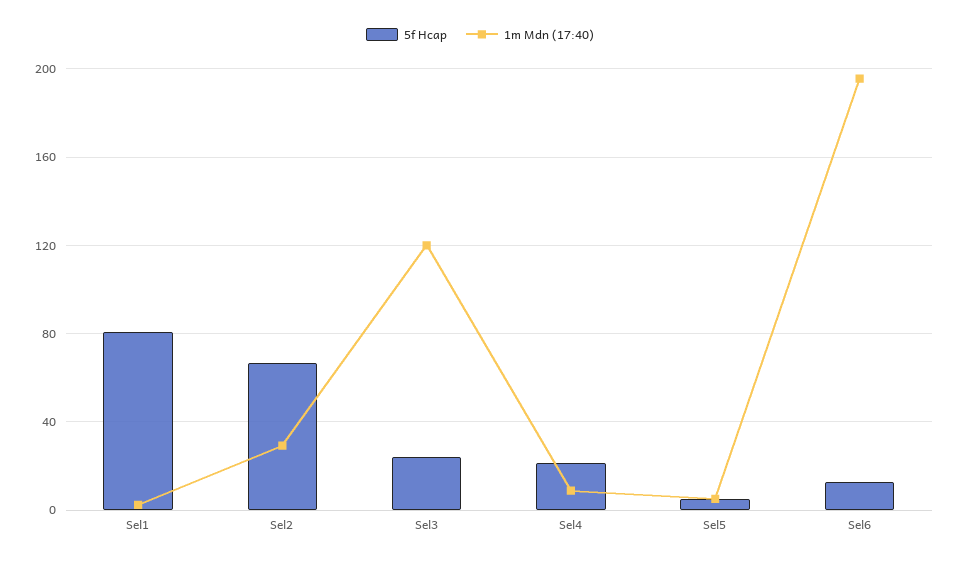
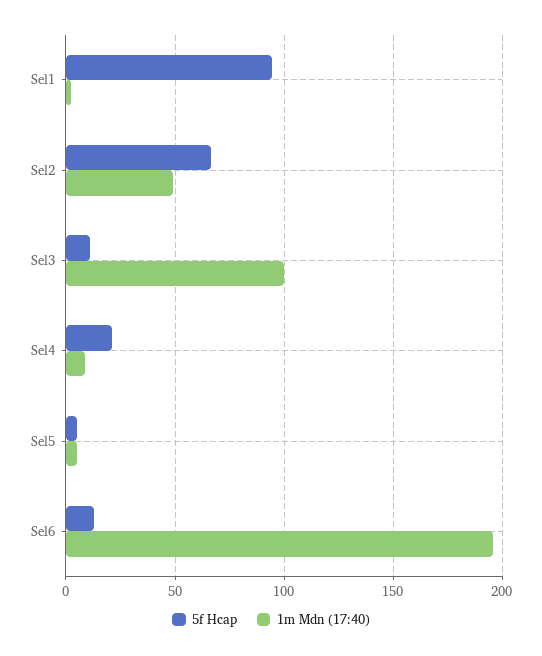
5f Hcap, Sel1: 80 -> 95
1m Mdn (17:40), Sel2: 30 -> 50
5f Hcap, Sel3: 25 -> 10
1m Mdn (17:40), Sel3: 120 -> 100

